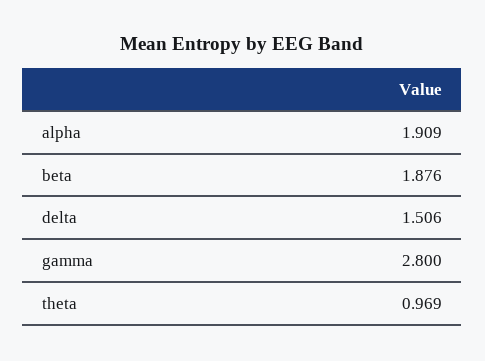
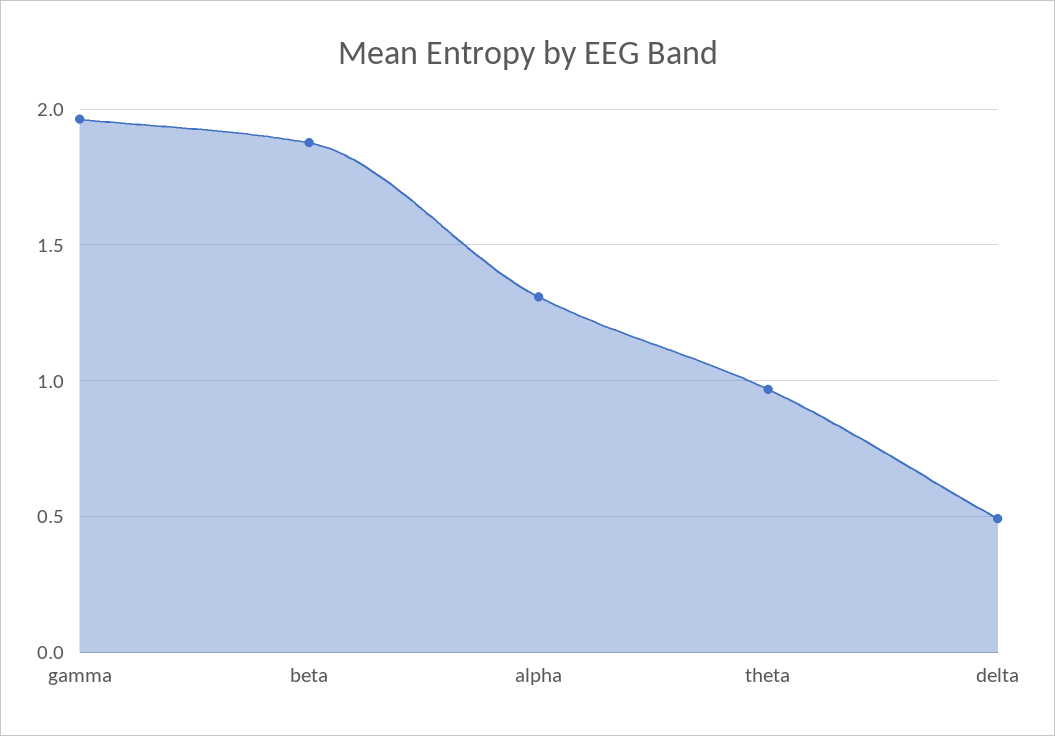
alpha: 1.909 -> 1.3
delta: 1.506 -> 0.5
gamma: 2.8 -> 1.95

